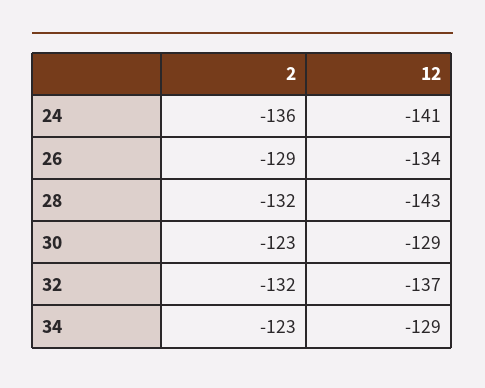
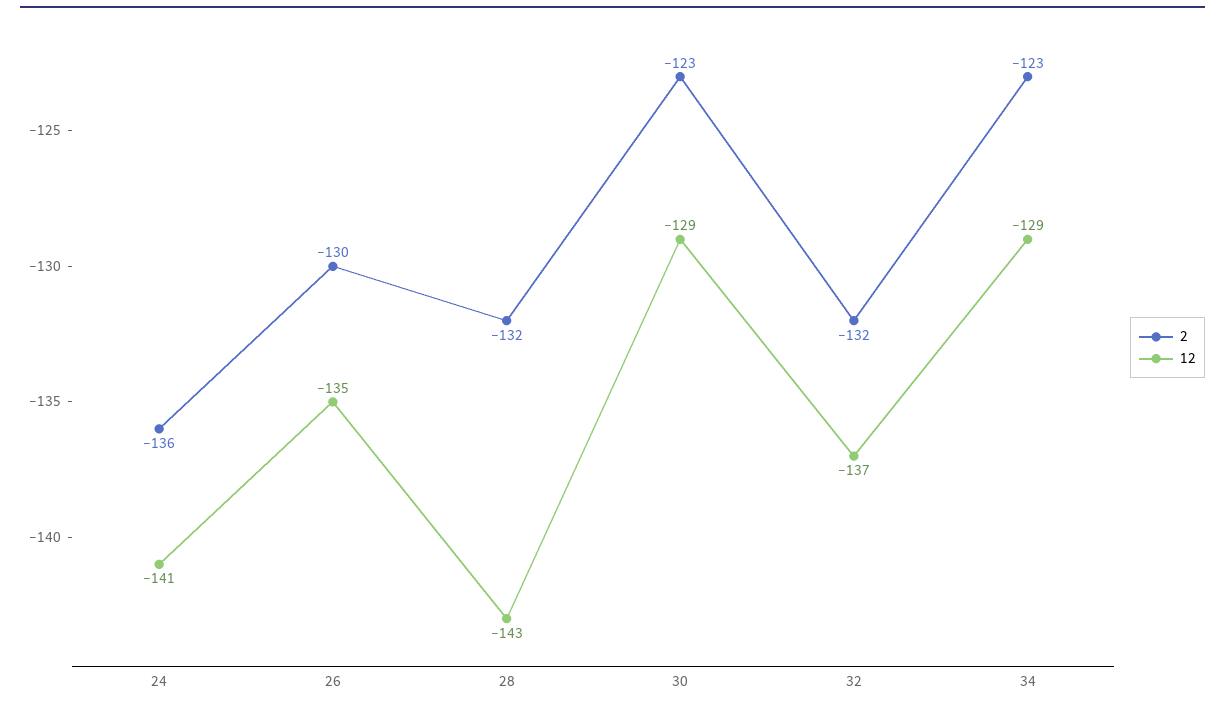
2, 26: -129 -> -130
12, 26: -134 -> -135

